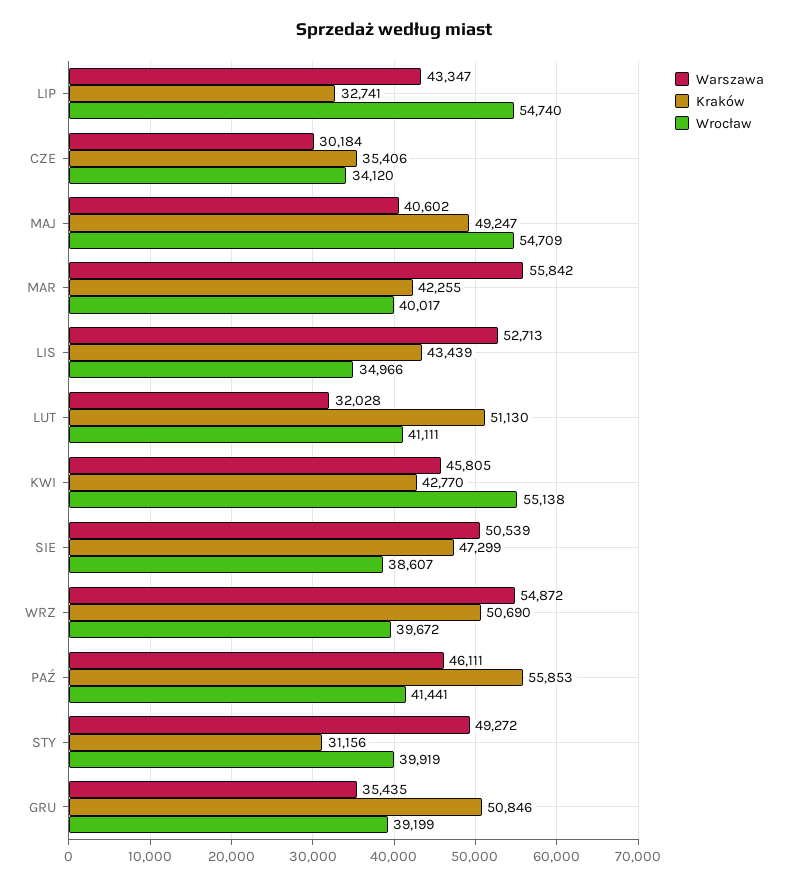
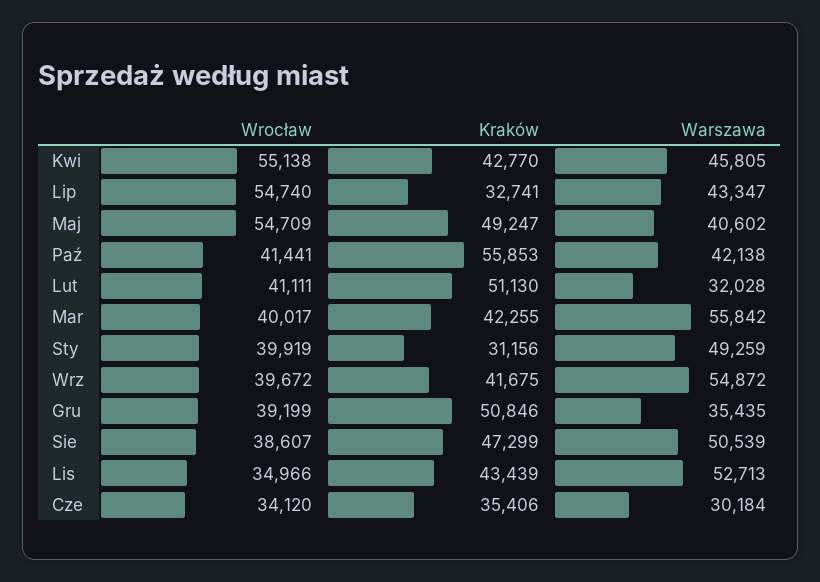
Kraków, WRZ: 50690 -> 41675
Warszawa, PAŹ: 46111 -> 42138
Warszawa, STY: 49272 -> 49259

